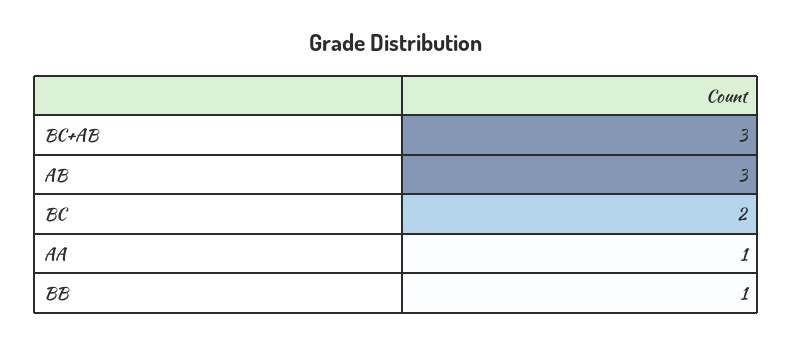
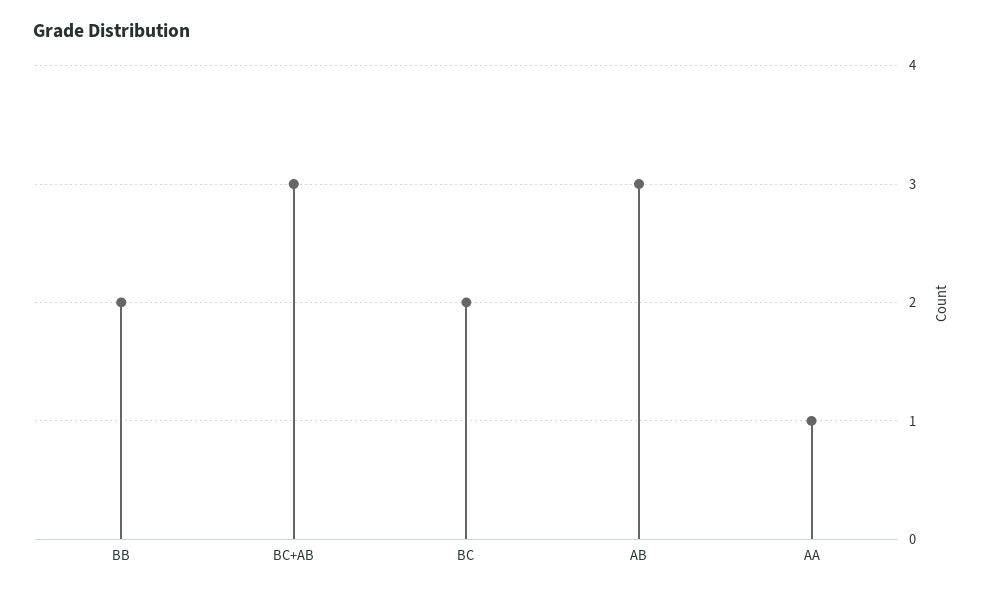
BB: 1 -> 2

